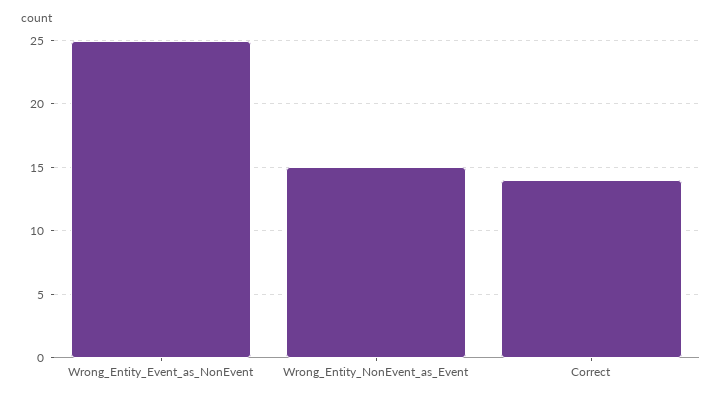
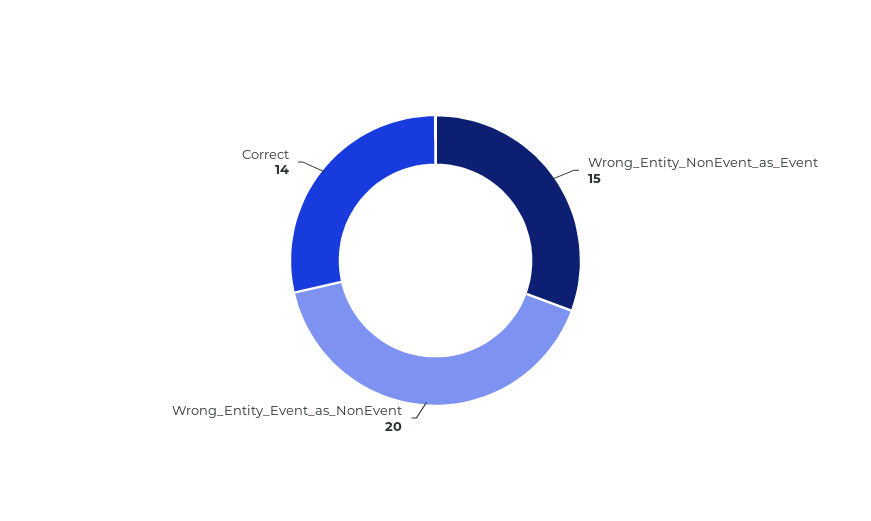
Wrong_Entity_Event_as_NonEvent: 25 -> 20

